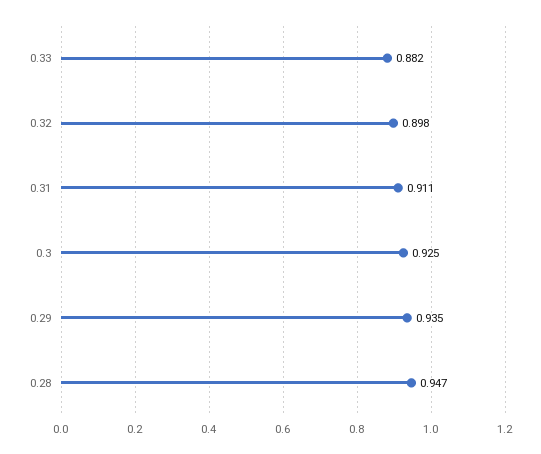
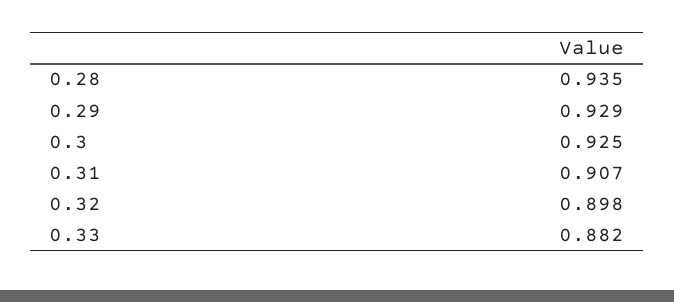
0.31: 0.911 -> 0.907
0.29: 0.935 -> 0.929
0.28: 0.947 -> 0.935

